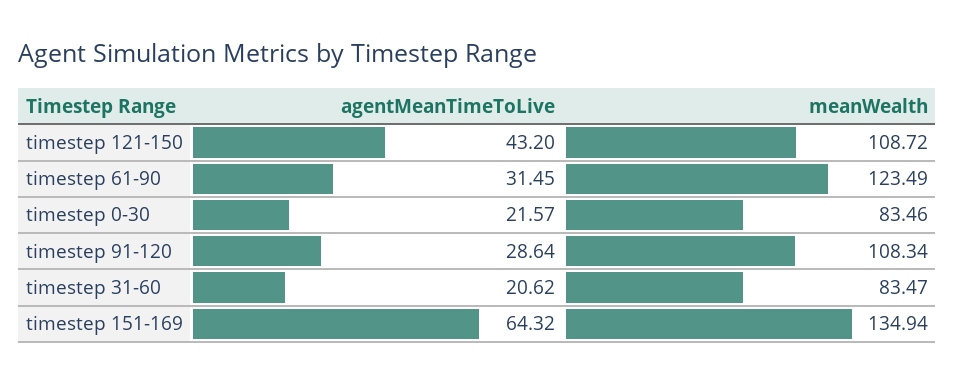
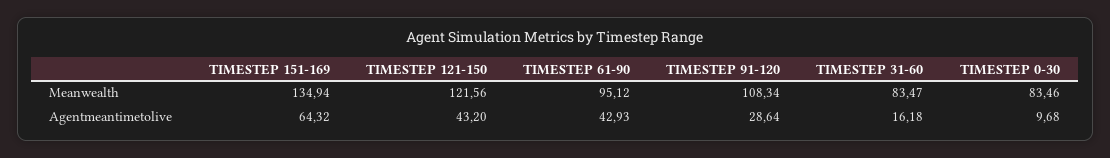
meanWealth, timestep 121-150: 108.72 -> 121.56
agentMeanTimeToLive, timestep 61-90: 31.45 -> 42.93
meanWealth, timestep 61-90: 123.49 -> 95.12
agentMeanTimeToLive, timestep 0-30: 21.57 -> 9.68
agentMeanTimeToLive, timestep 31-60: 20.62 -> 16.18

